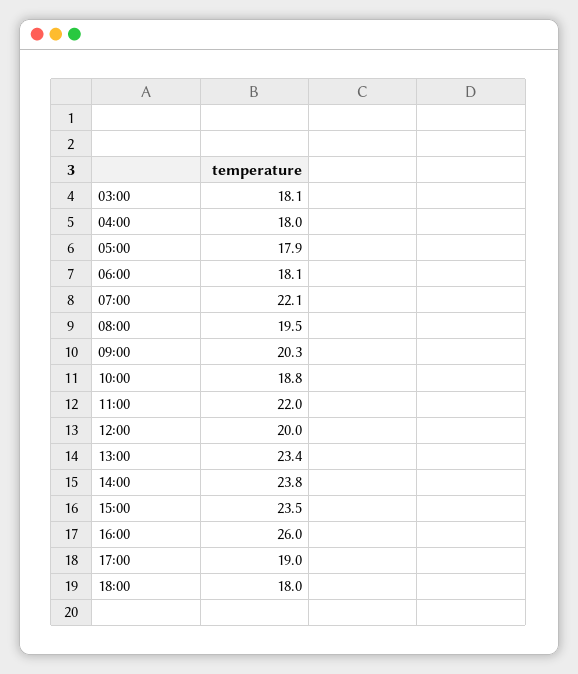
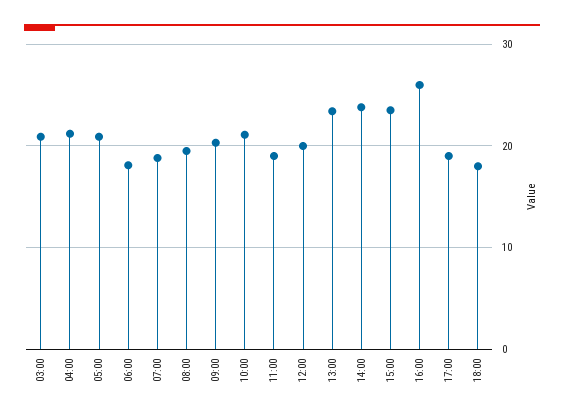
03:00: 18.1 -> 21
04:00: 18 -> 21
05:00: 17.9 -> 21
07:00: 22.1 -> 19
10:00: 18.8 -> 21
11:00: 22 -> 19

